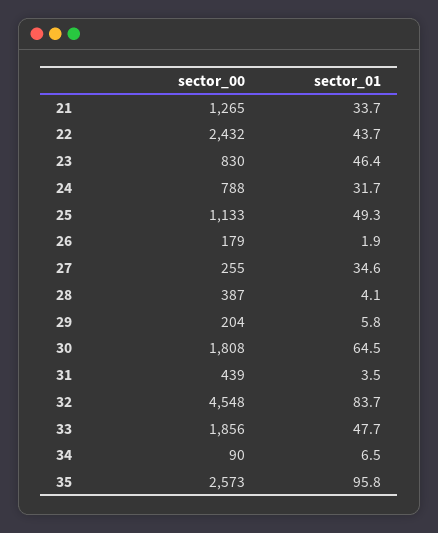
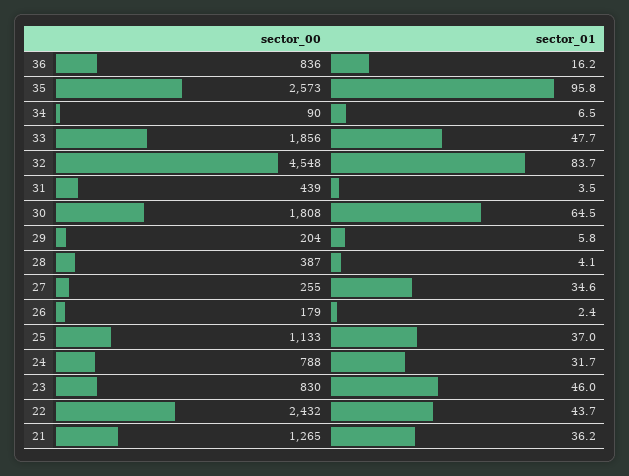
sector_01, 21: 33.7 -> 36.2
sector_01, 23: 46.4 -> 46
sector_01, 25: 49.3 -> 37
sector_01, 26: 1.9 -> 2.4
sector_00, 36: none -> 836
sector_01, 36: none -> 16.2

